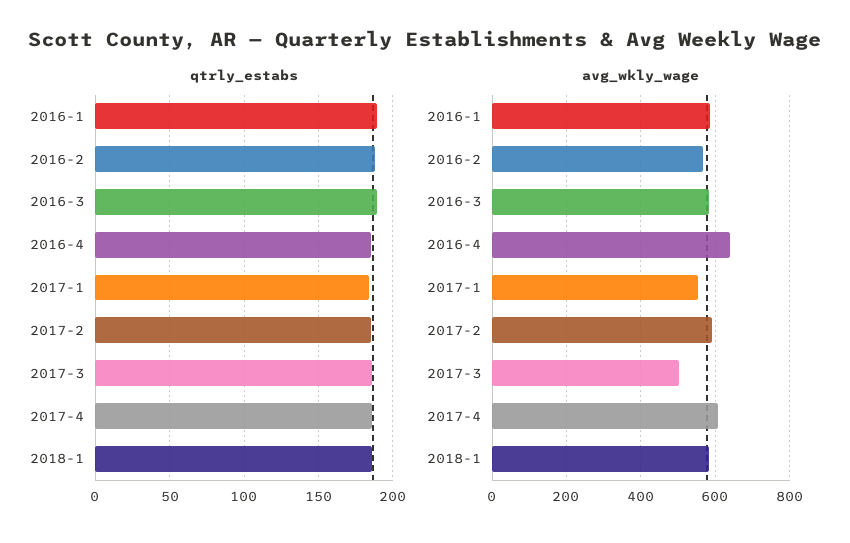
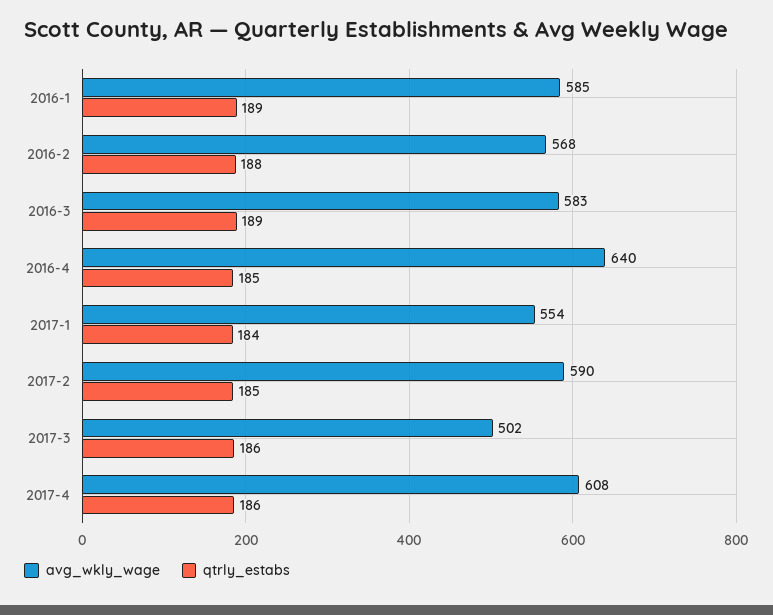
qtrly_estabs, 2018-1: 185 -> none
avg_wkly_wage, 2018-1: 580 -> none

